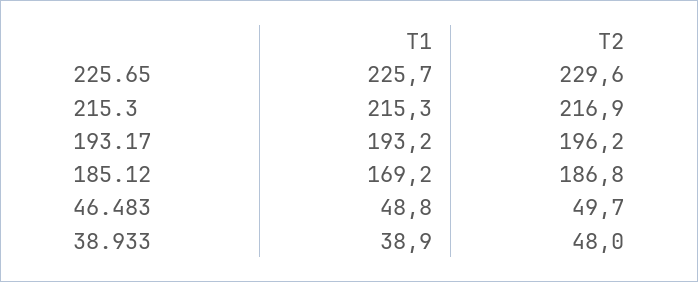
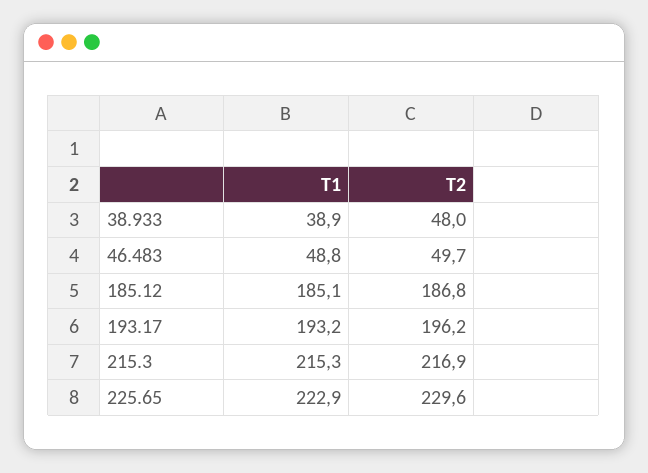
T1, 225.65: 225.7 -> 222.9
T1, 185.12: 169.2 -> 185.1

